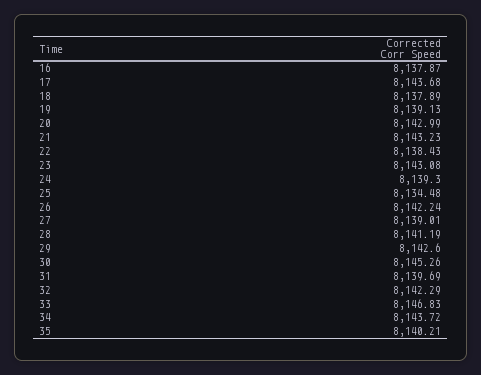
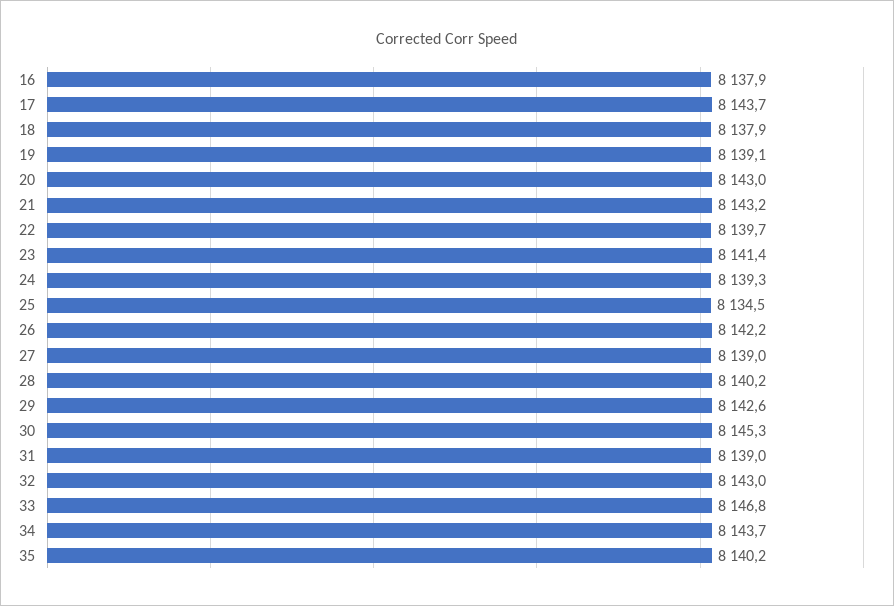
22: 8138.43 -> 8139.7
23: 8143.08 -> 8141.4
28: 8141.19 -> 8140.2
31: 8139.69 -> 8139
32: 8142.29 -> 8143

